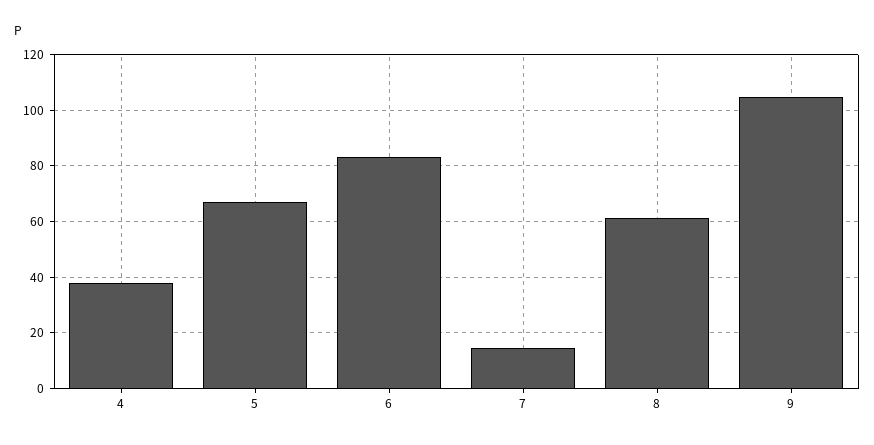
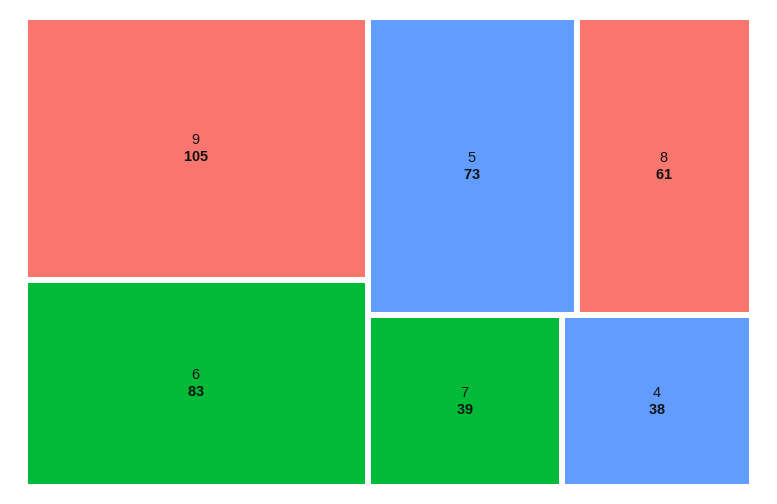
5: 67.5 -> 73
7: 15 -> 39

